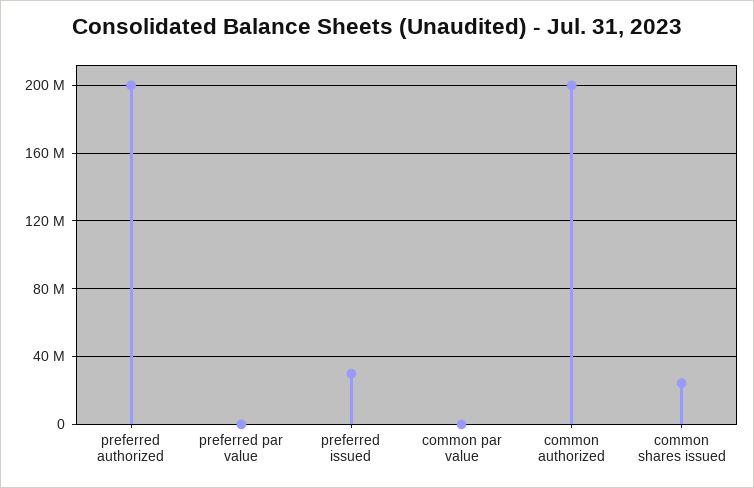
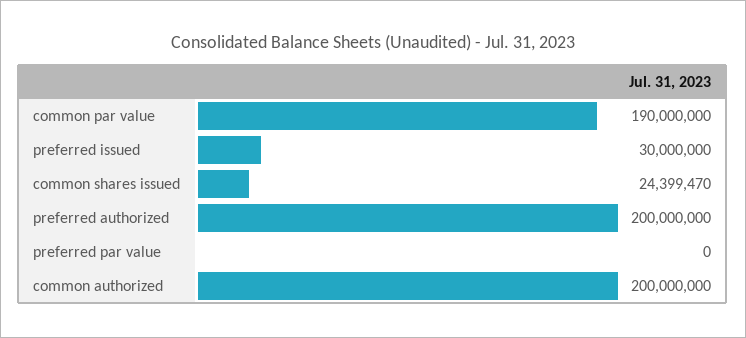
common par value: 0 -> 190000000

